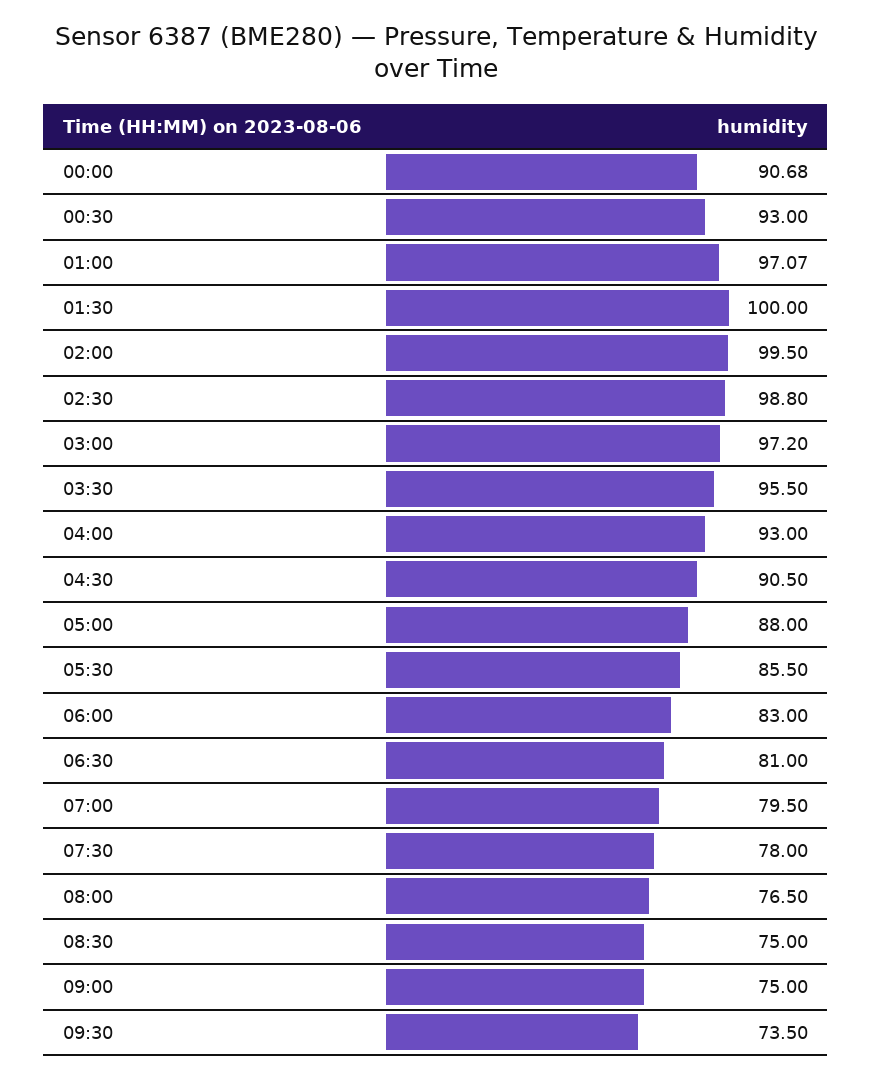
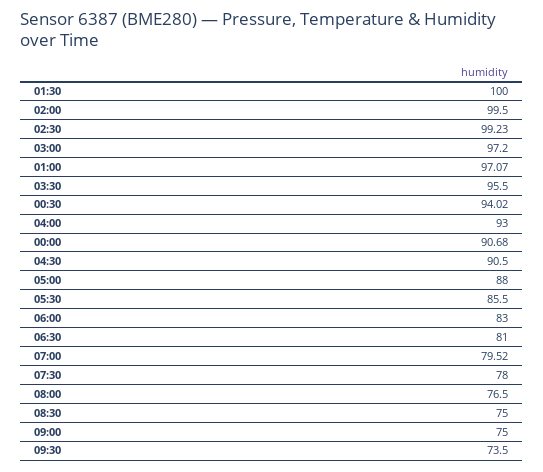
00:30: 93 -> 94.02
02:30: 98.8 -> 99.23
07:00: 79.5 -> 79.52

